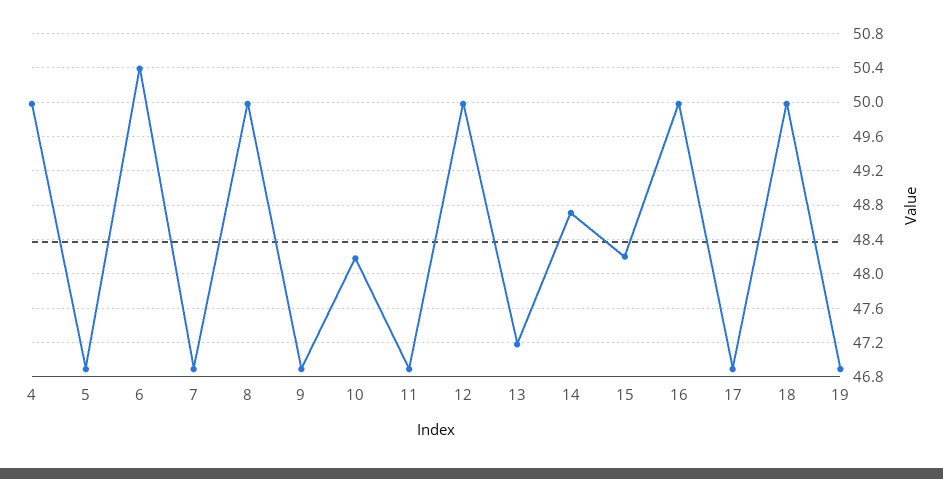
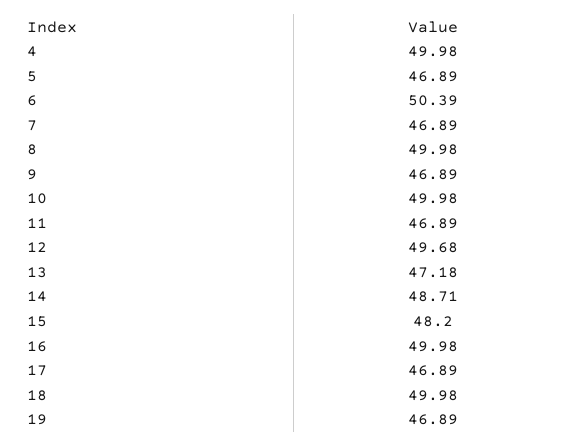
10: 48.2 -> 49.98
12: 50 -> 49.68

